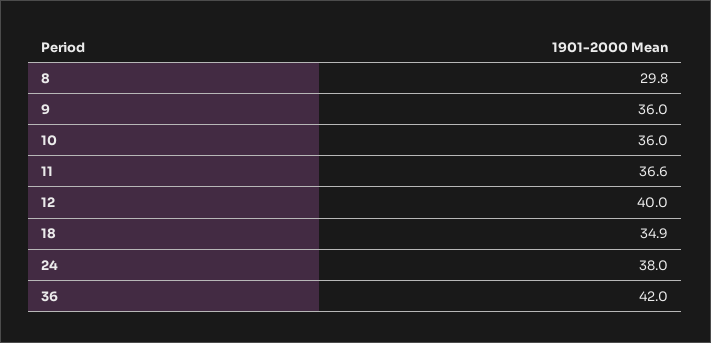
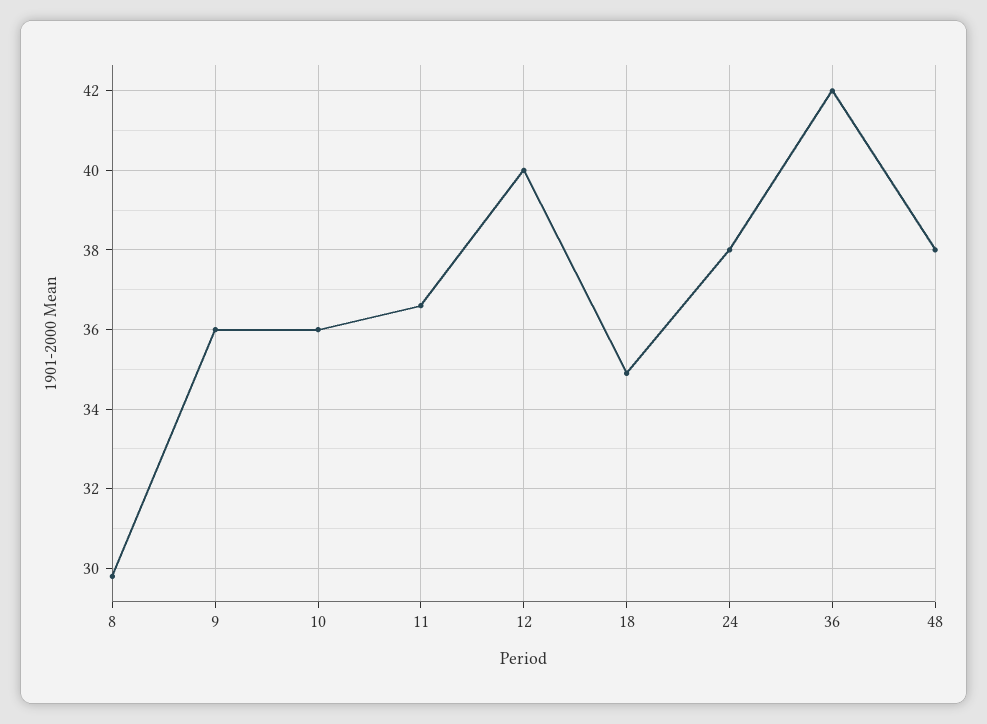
48: none -> 38

